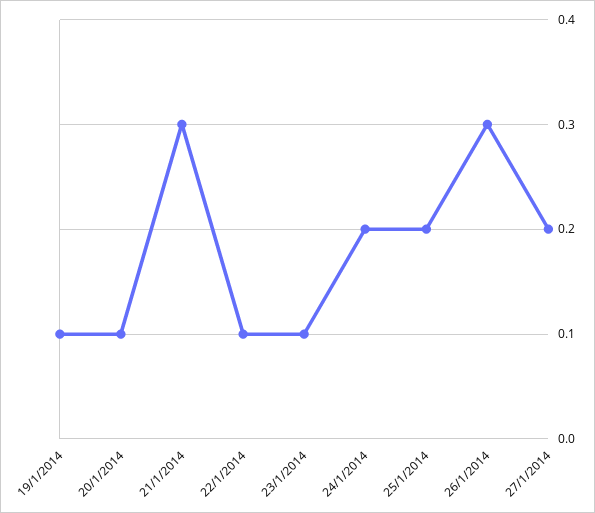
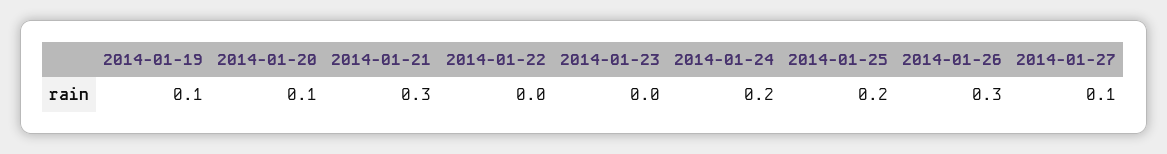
22/1/2014: 0.1 -> 0
23/1/2014: 0.1 -> 0
27/1/2014: 0.2 -> 0.1

